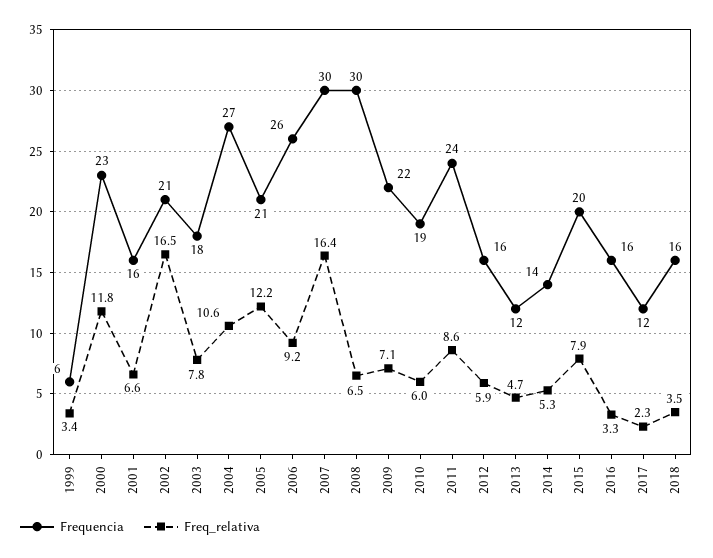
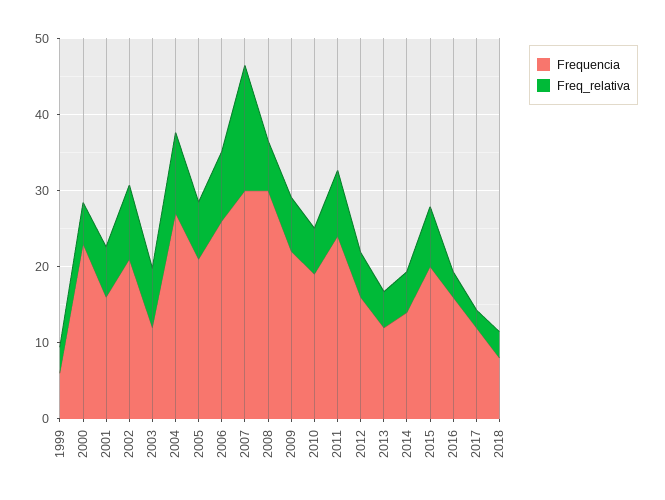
Freq_relativa, 2000: 11.8 -> 6
Freq_relativa, 2002: 16.5 -> 10
Frequencia, 2003: 18 -> 12
Freq_relativa, 2005: 12.2 -> 8
Frequencia, 2018: 16 -> 8

